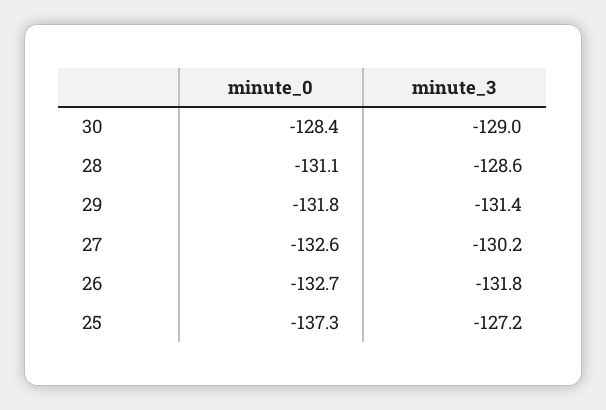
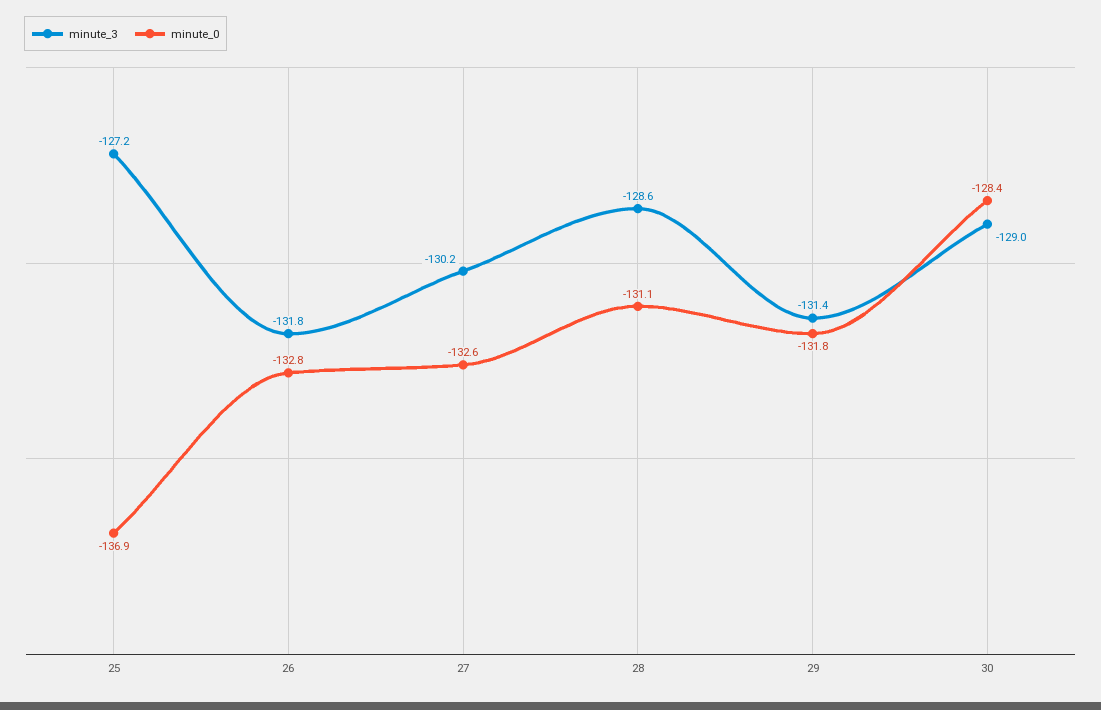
minute_0, 26: -132.7 -> -132.8
minute_0, 25: -137.3 -> -136.9

